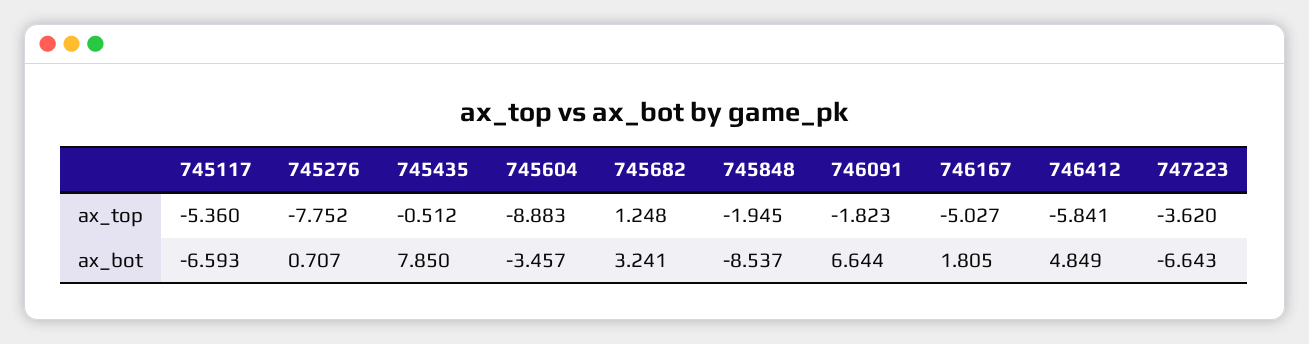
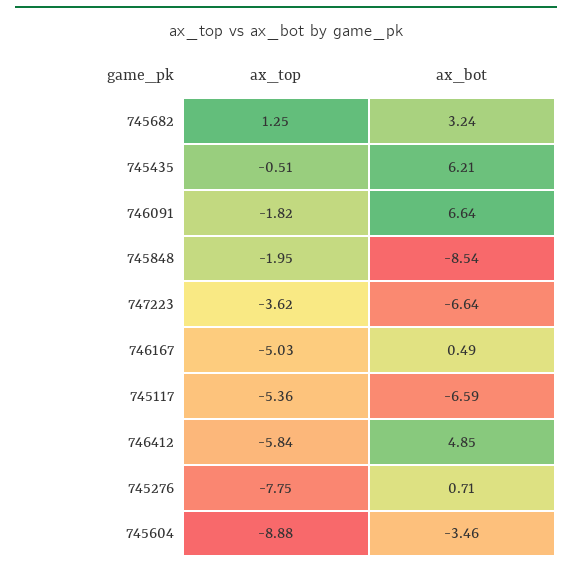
745435, ax_bot: 7.85 -> 6.21
746167, ax_bot: 1.805 -> 0.49

